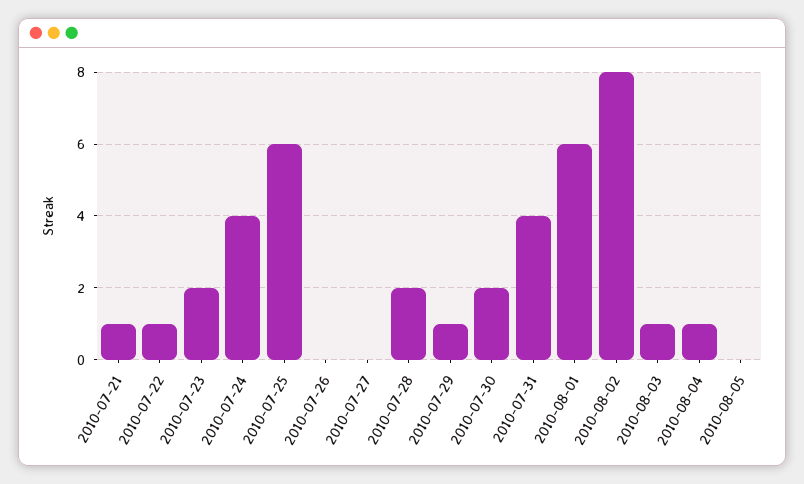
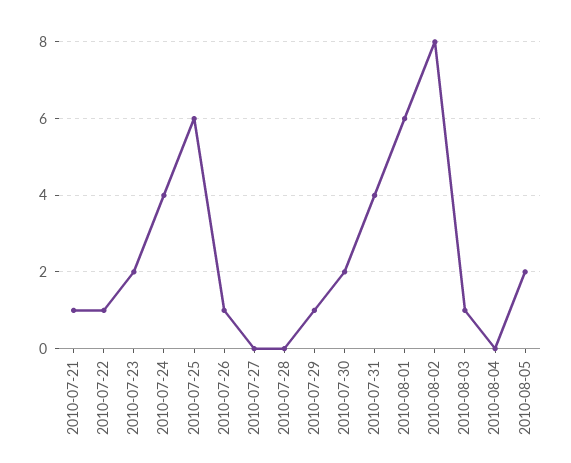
2010-07-26: 0 -> 1
2010-07-28: 2 -> 0
2010-08-04: 1 -> 0
2010-08-05: 0 -> 2

